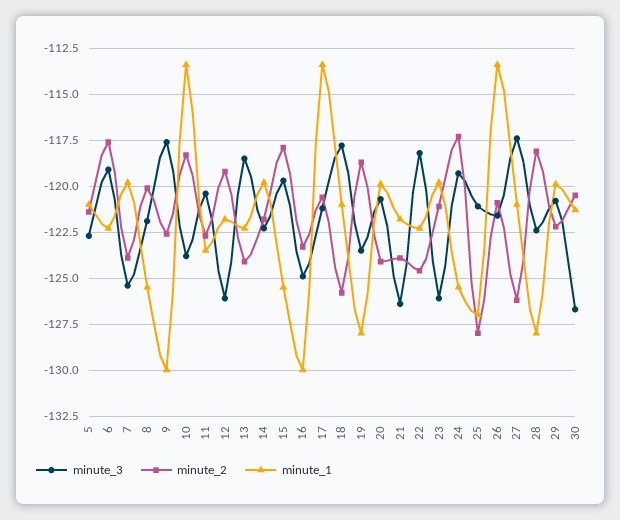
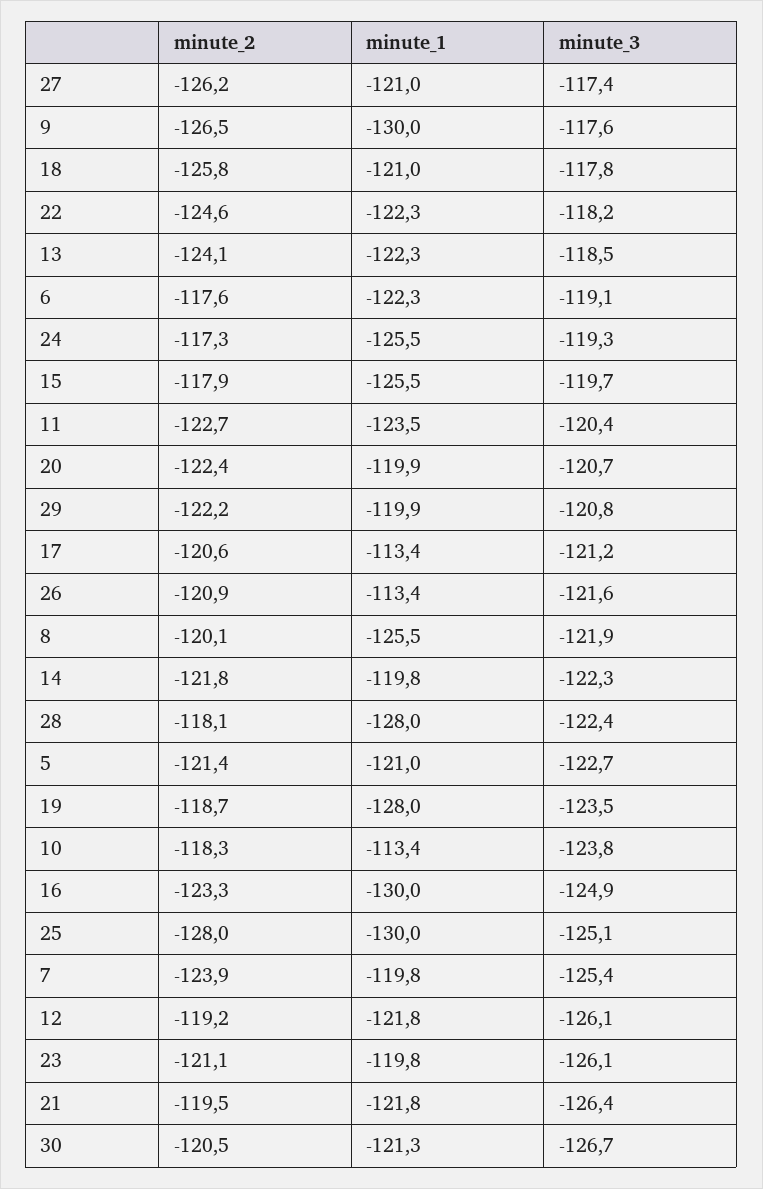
minute_2, 9: -122.5 -> -126.5
minute_2, 20: -124 -> -122.4
minute_2, 21: -124 -> -119.5
minute_3, 25: -121 -> -125.1
minute_1, 25: -127 -> -130

